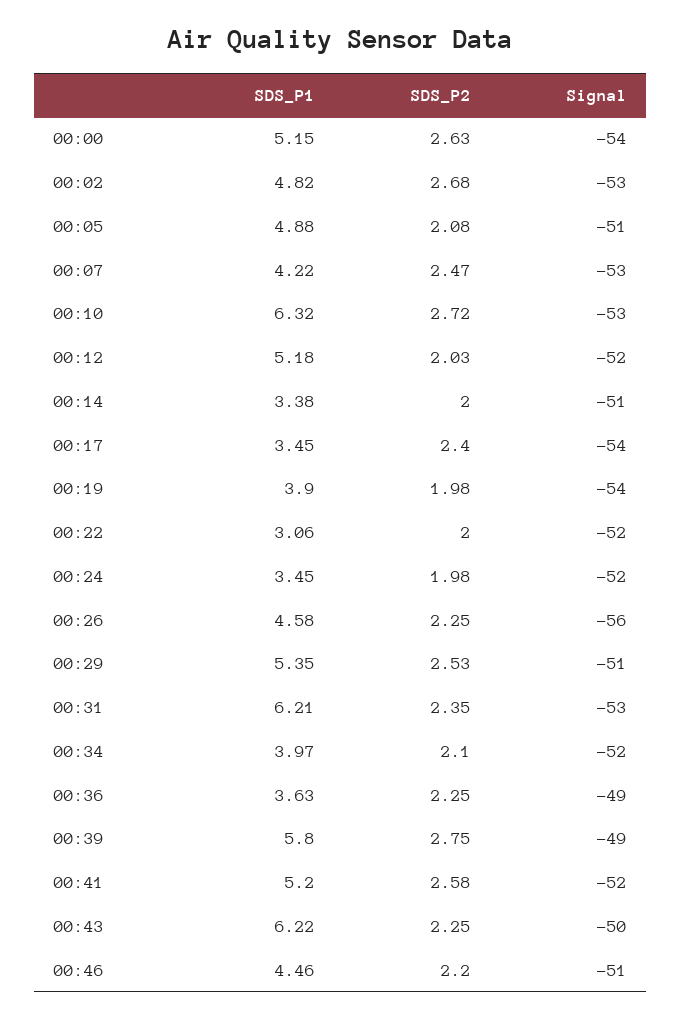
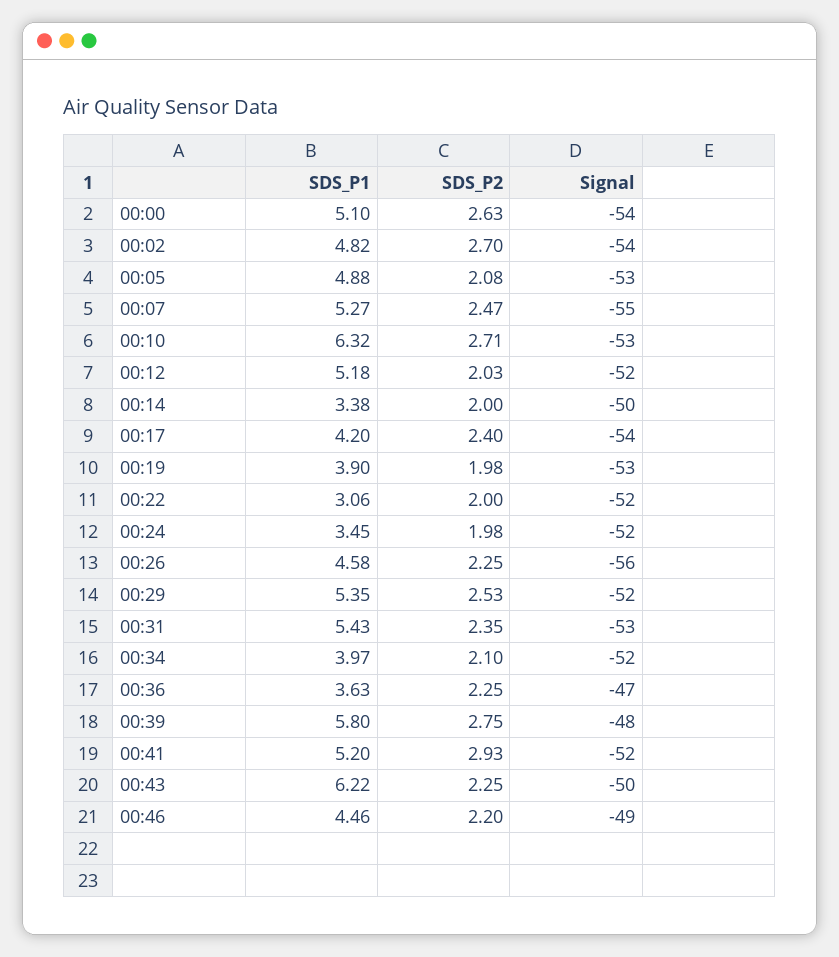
SDS_P1, 00:00: 5.15 -> 5.1
SDS_P2, 00:02: 2.68 -> 2.7
Signal, 00:02: -53 -> -54
Signal, 00:05: -51 -> -53
SDS_P1, 00:07: 4.22 -> 5.27
Signal, 00:07: -53 -> -55
SDS_P2, 00:10: 2.72 -> 2.71
Signal, 00:14: -51 -> -50
SDS_P1, 00:17: 3.45 -> 4.2
Signal, 00:19: -54 -> -53
Signal, 00:29: -51 -> -52
SDS_P1, 00:31: 6.21 -> 5.43
Signal, 00:36: -49 -> -47
Signal, 00:39: -49 -> -48
SDS_P2, 00:41: 2.58 -> 2.93
Signal, 00:46: -51 -> -49

